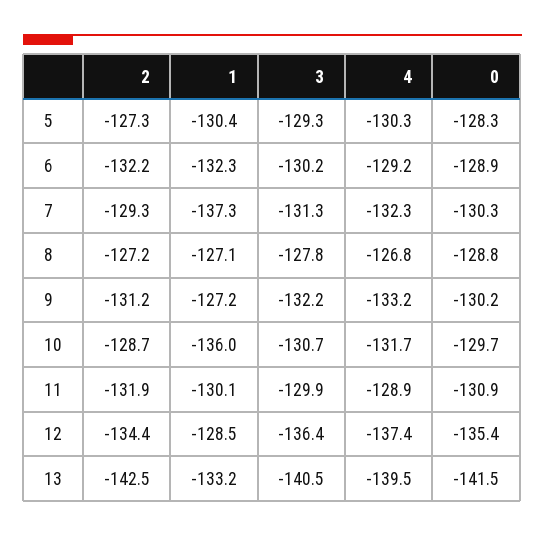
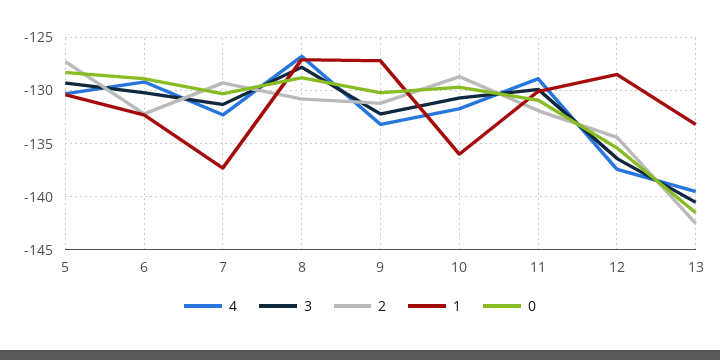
2, 8: -127.2 -> -131

